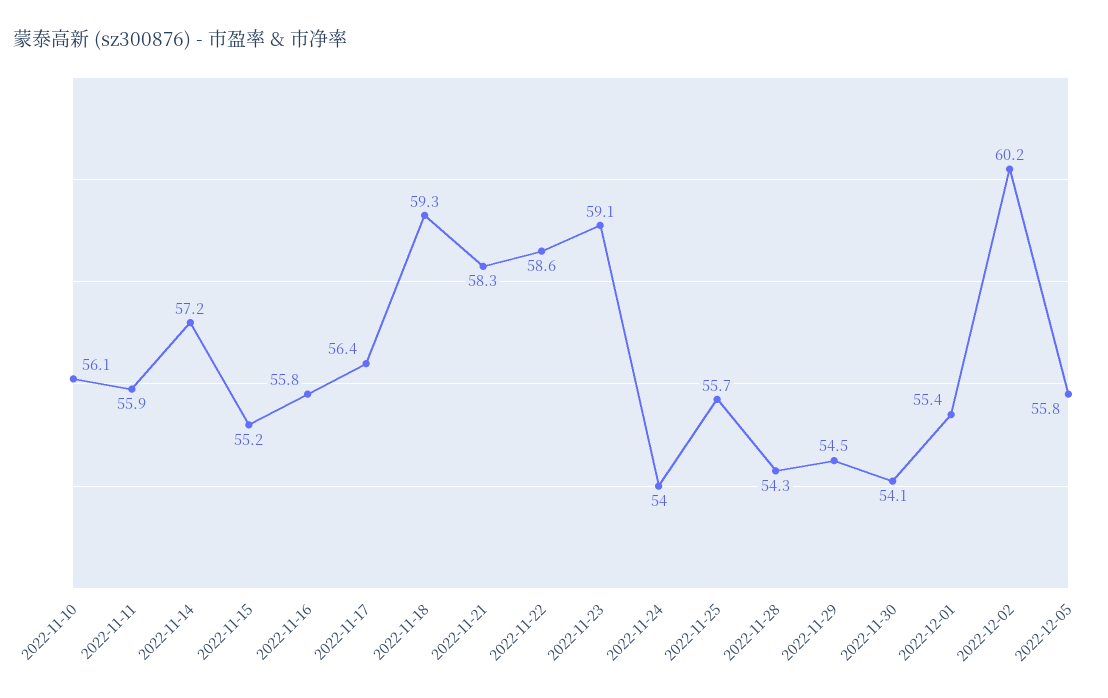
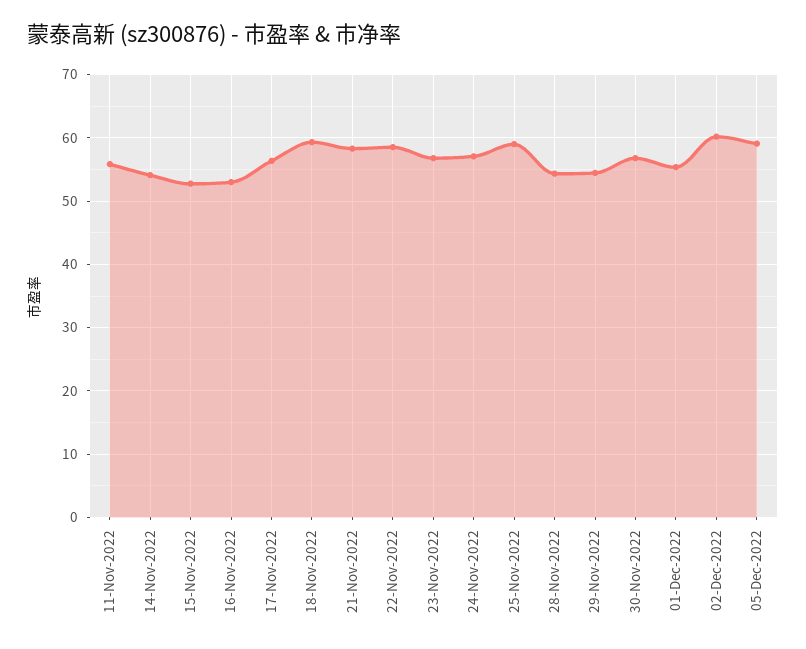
2022-11-10: 56.1 -> none
2022-11-14: 57.2 -> 54
2022-11-15: 55.2 -> 53
2022-11-16: 55.8 -> 53
2022-11-23: 59.1 -> 57
2022-11-24: 54 -> 57
2022-11-25: 55.7 -> 59
2022-11-30: 54.1 -> 57
2022-12-05: 55.8 -> 59

